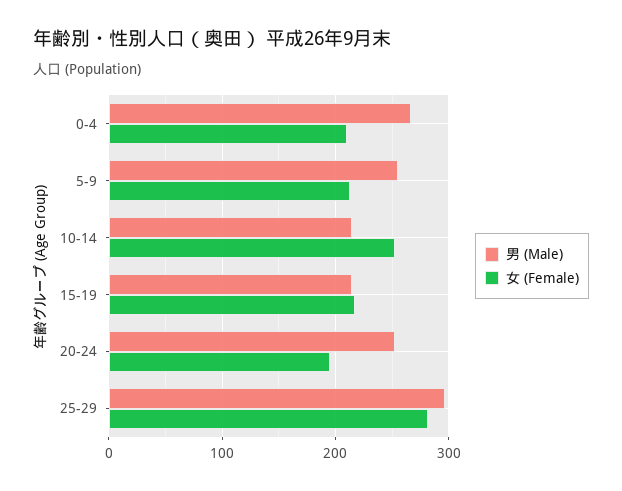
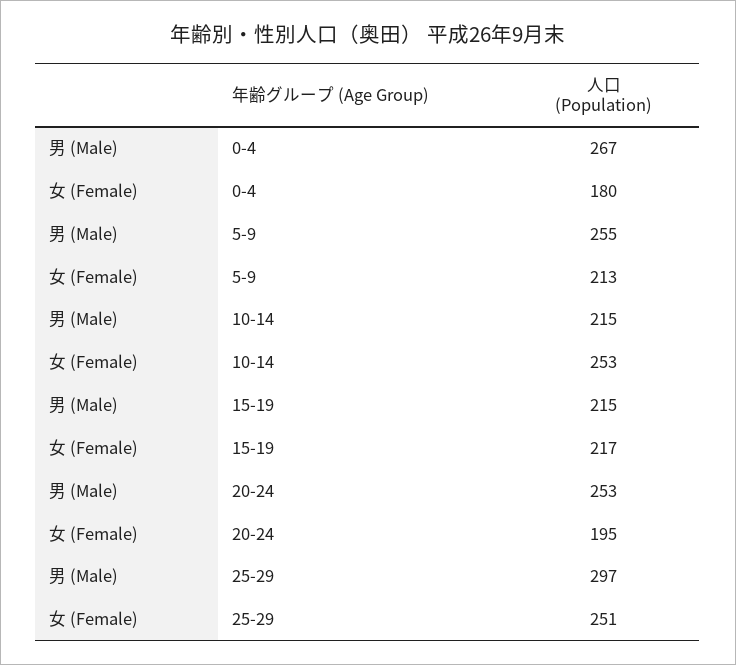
女 (Female), 0-4: 210 -> 180
女 (Female), 25-29: 280 -> 251

